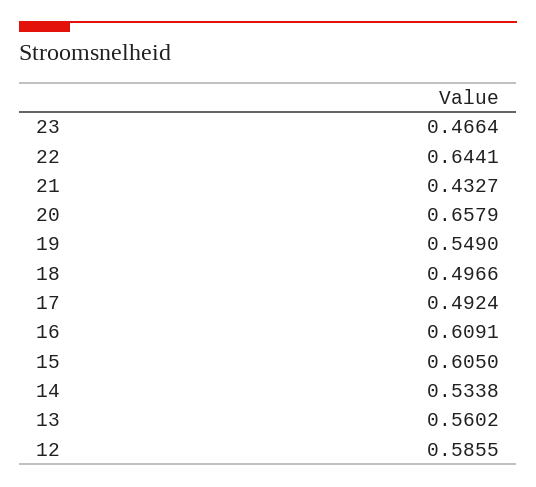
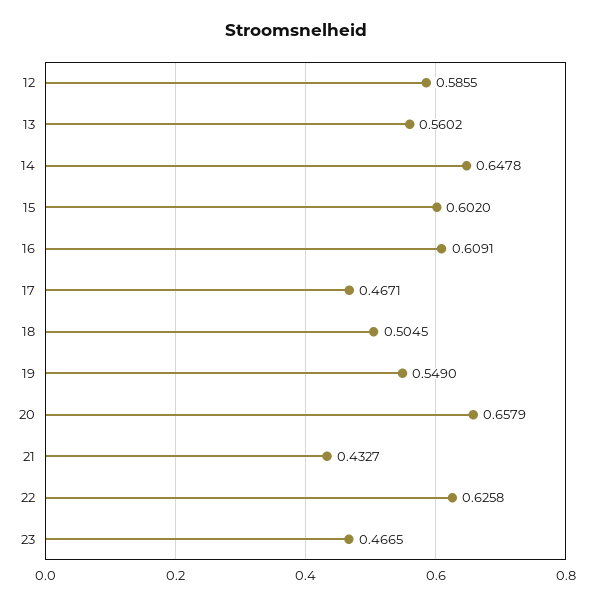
23: 0.4664 -> 0.4665
22: 0.6441 -> 0.6258
18: 0.4966 -> 0.5045
17: 0.4924 -> 0.4671
15: 0.605 -> 0.602
14: 0.5338 -> 0.6478

